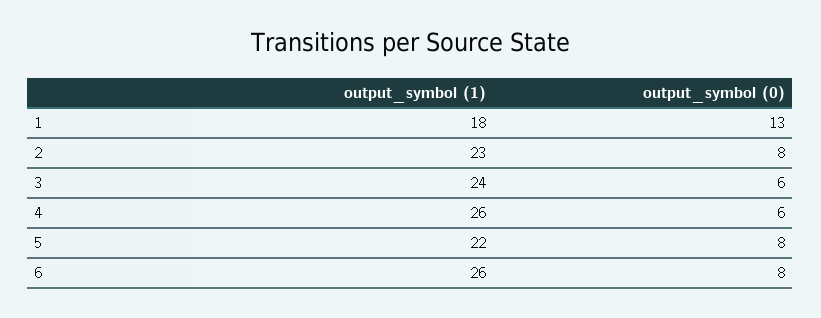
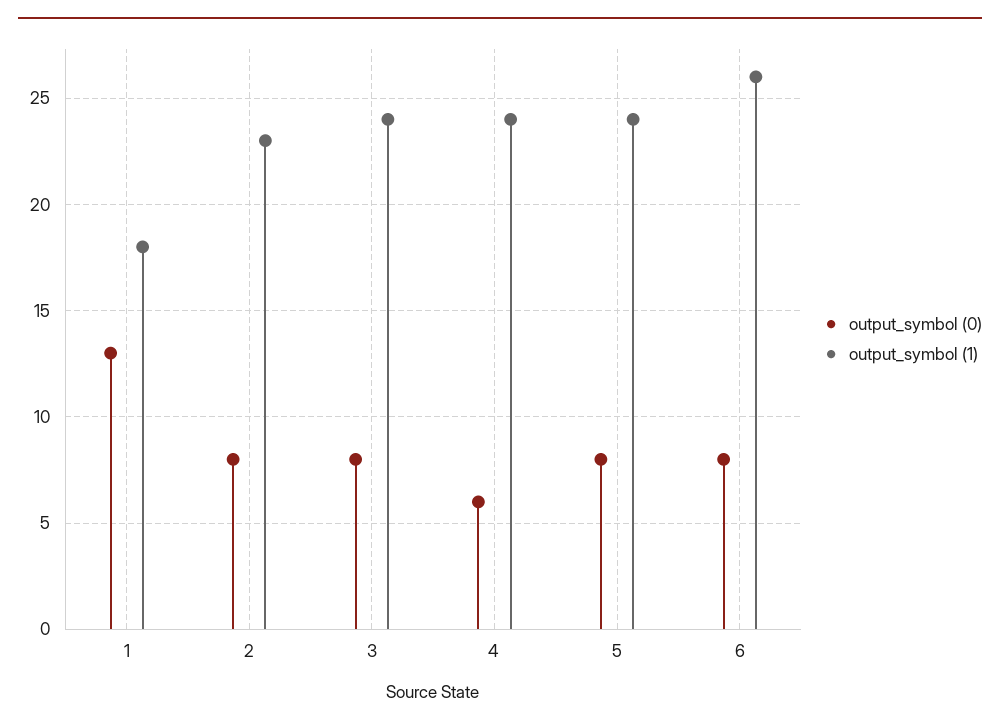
output_symbol (0), 3: 6 -> 8
output_symbol (1), 4: 26 -> 24
output_symbol (1), 5: 22 -> 24

